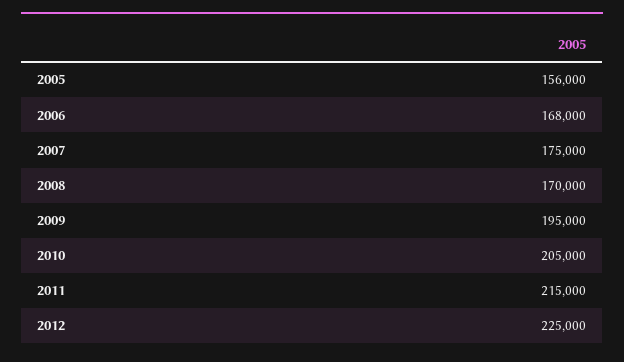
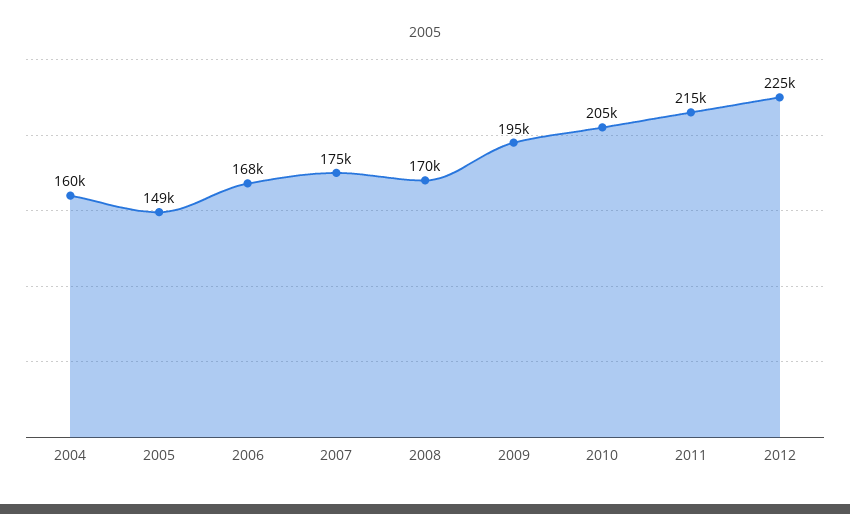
2005: 156000 -> 149000
2004: none -> 160000

